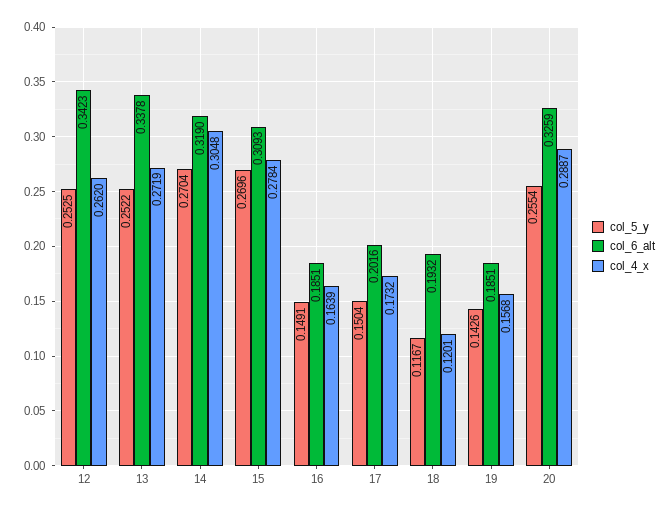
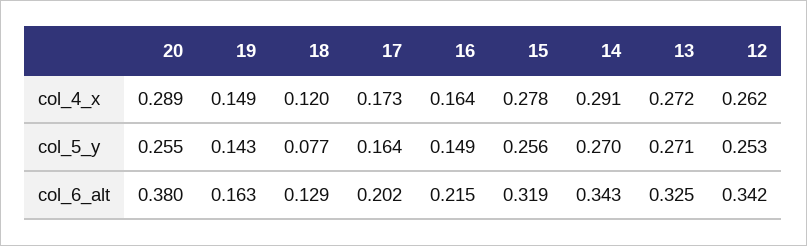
col_5_y, 13: 0.2522 -> 0.271
col_6_alt, 13: 0.3378 -> 0.325
col_6_alt, 14: 0.319 -> 0.343
col_4_x, 14: 0.3048 -> 0.291
col_5_y, 15: 0.2696 -> 0.256
col_6_alt, 15: 0.3093 -> 0.319
col_6_alt, 16: 0.1851 -> 0.215
col_5_y, 17: 0.1504 -> 0.164
col_5_y, 18: 0.1167 -> 0.077
col_6_alt, 18: 0.1932 -> 0.129
col_6_alt, 19: 0.1851 -> 0.163
col_4_x, 19: 0.1568 -> 0.149
col_6_alt, 20: 0.3259 -> 0.38

